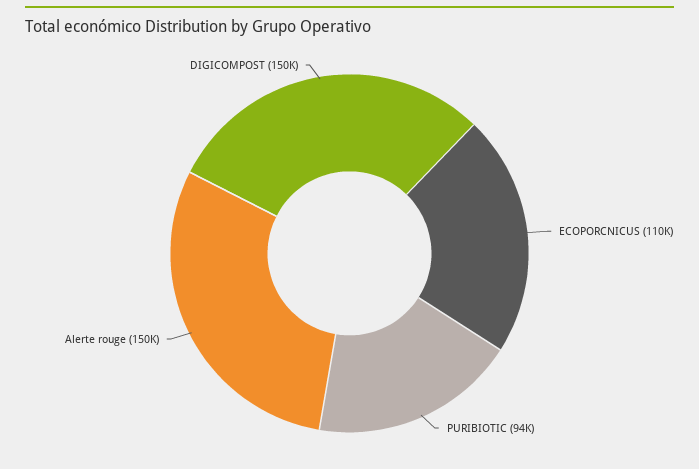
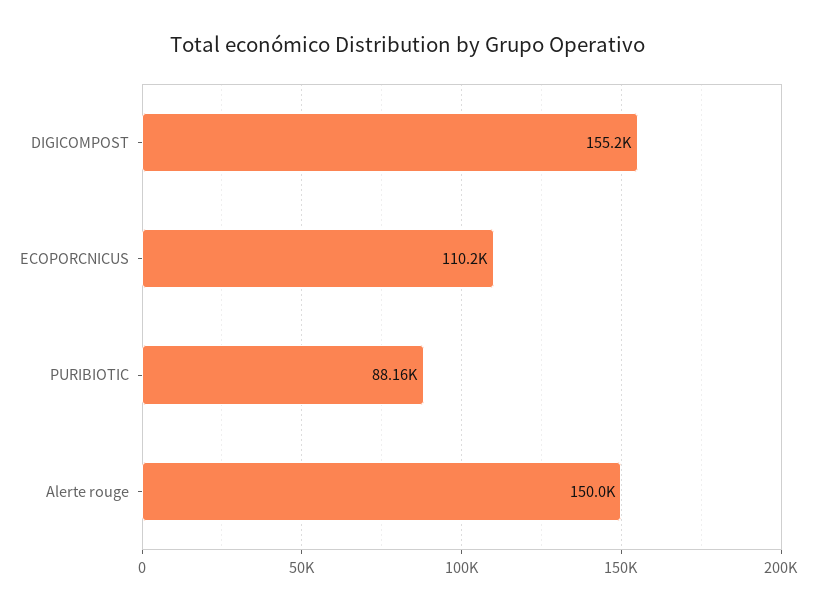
PURIBIOTIC: 94000 -> 88160
DIGICOMPOST: 150000 -> 155200

